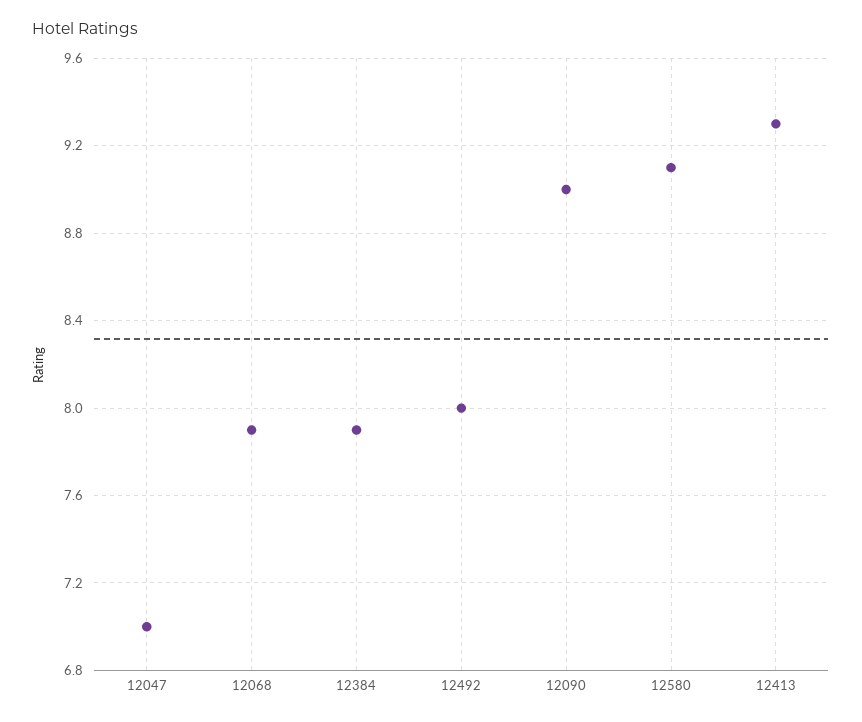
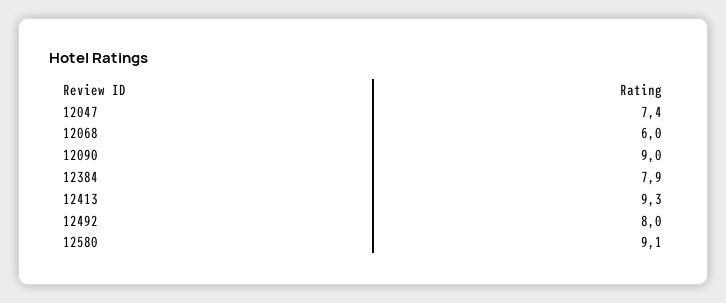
12047: 7 -> 7.4
12068: 7.9 -> 6

